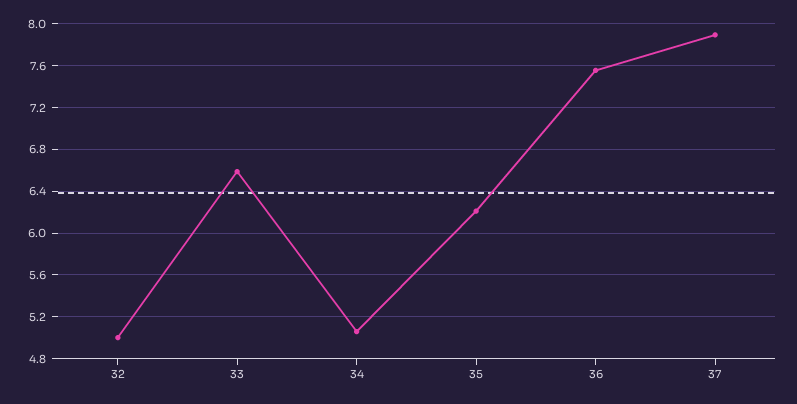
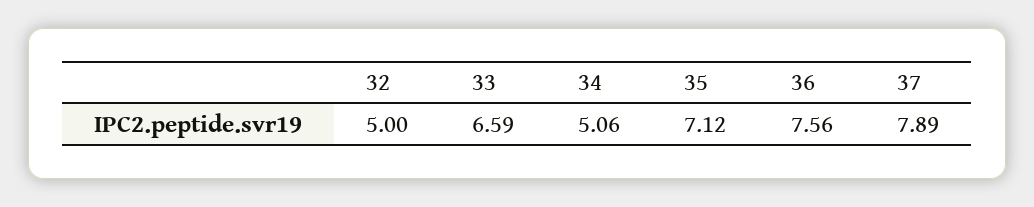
35: 6.2 -> 7.12

